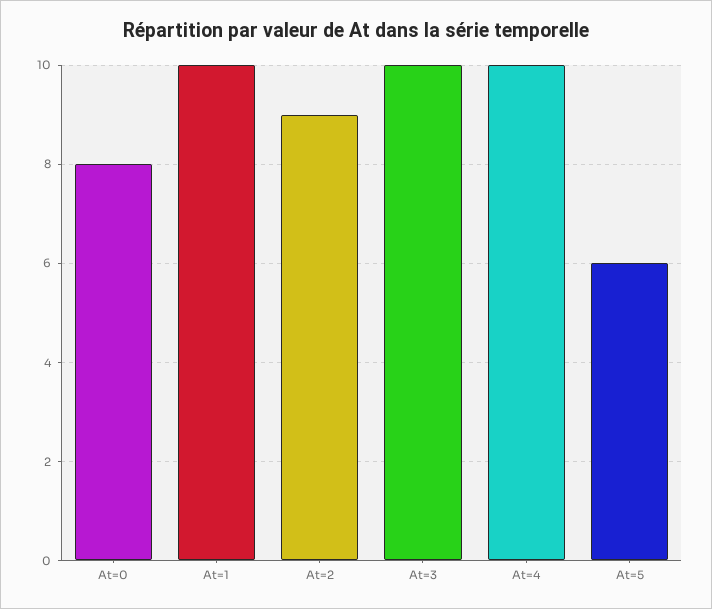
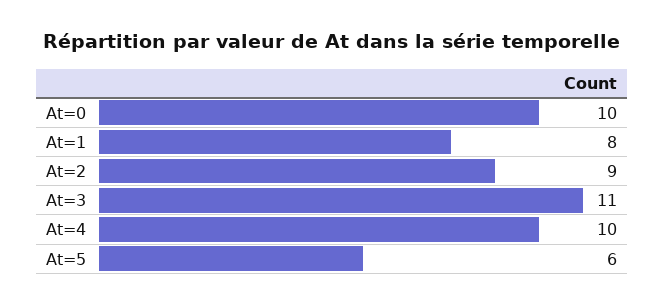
At=0: 8 -> 10
At=1: 10 -> 8
At=3: 10 -> 11

